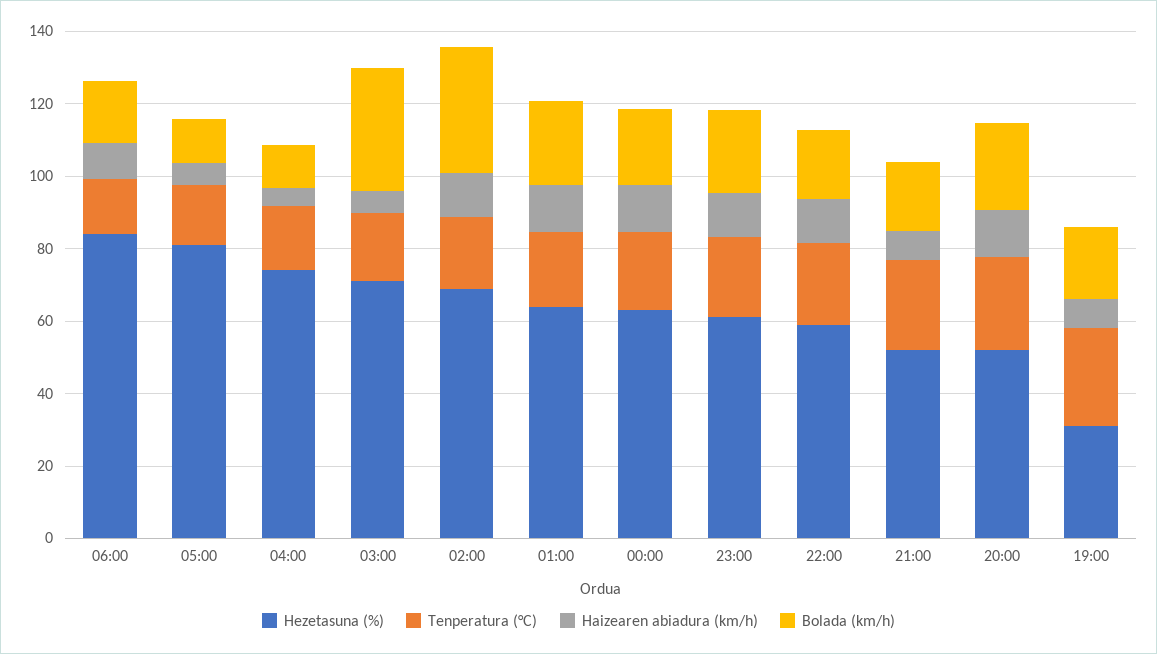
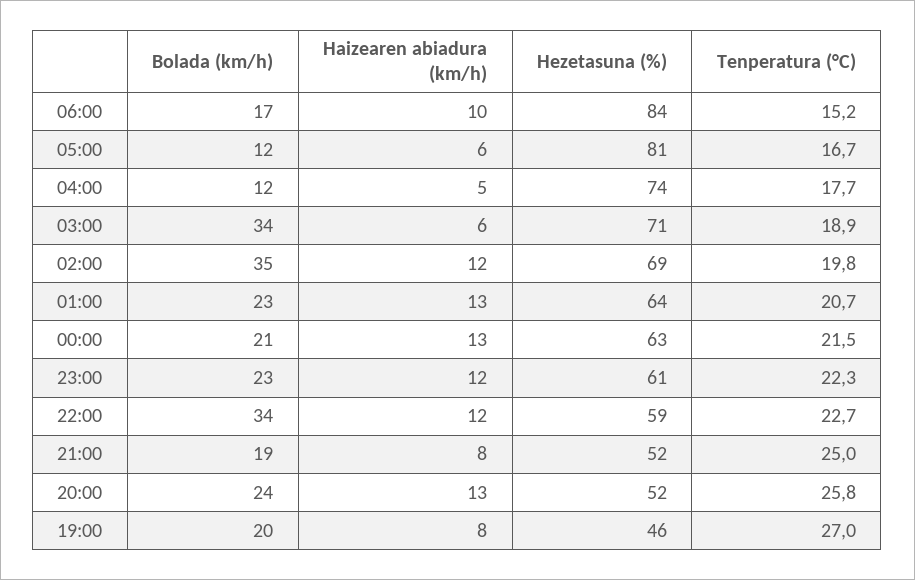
Bolada (km/h), 22:00: 20 -> 34
Hezetasuna (%), 19:00: 30 -> 46

